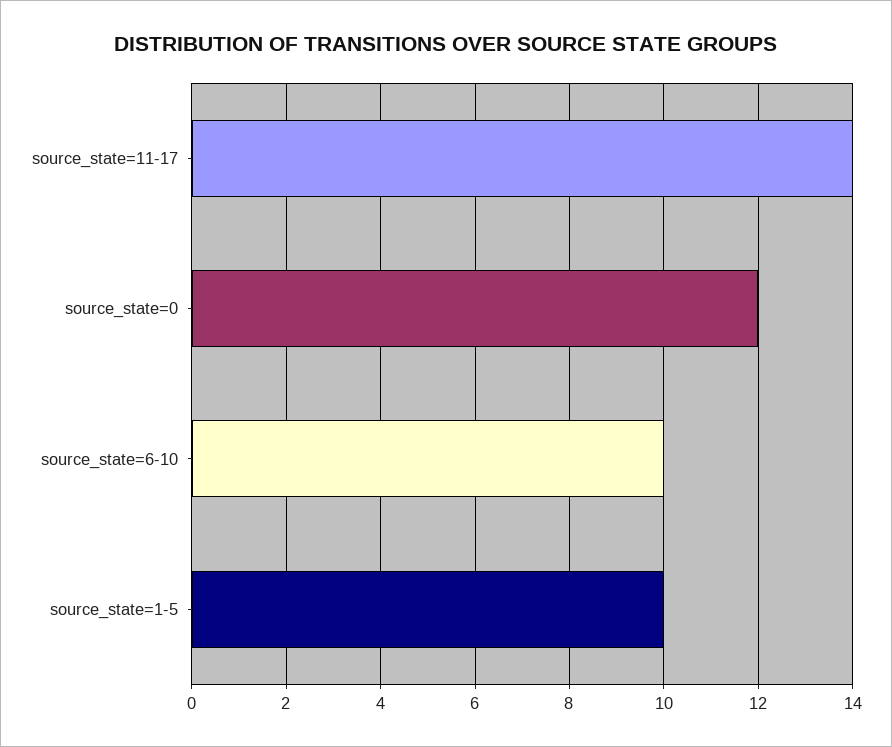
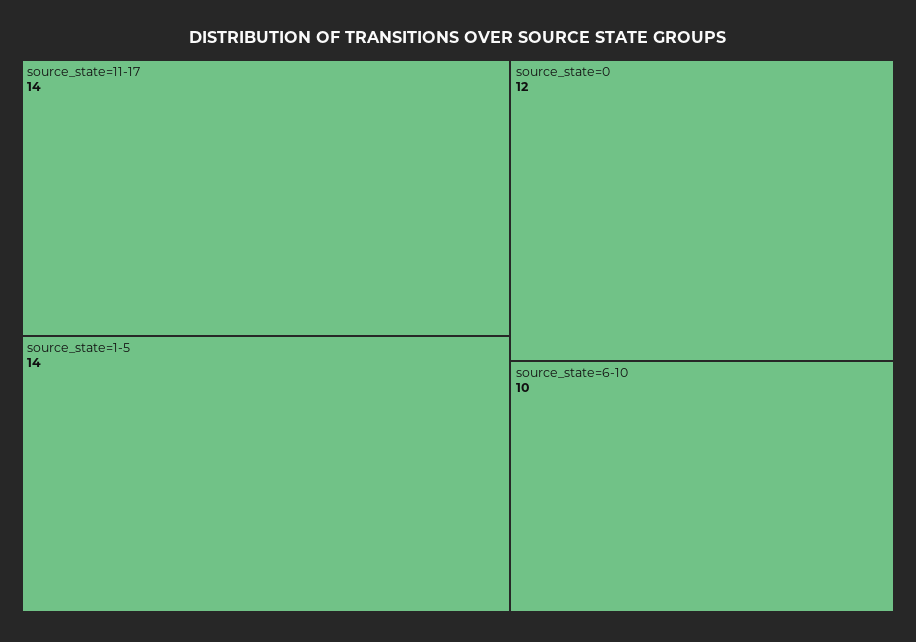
source_state=1-5: 10 -> 14

